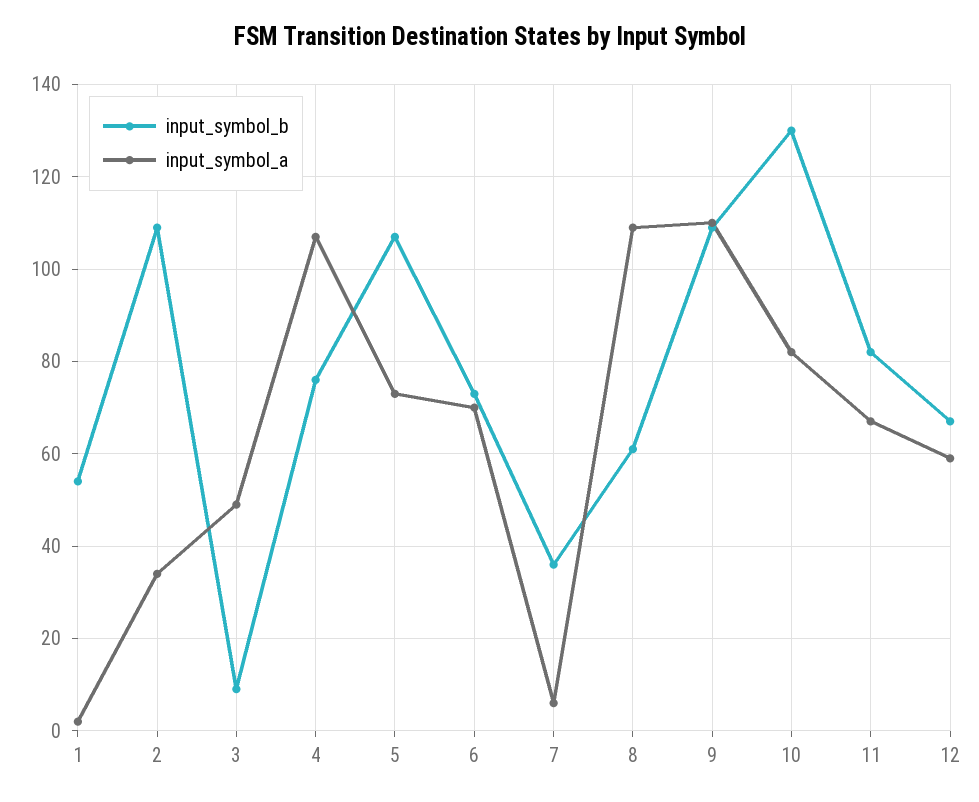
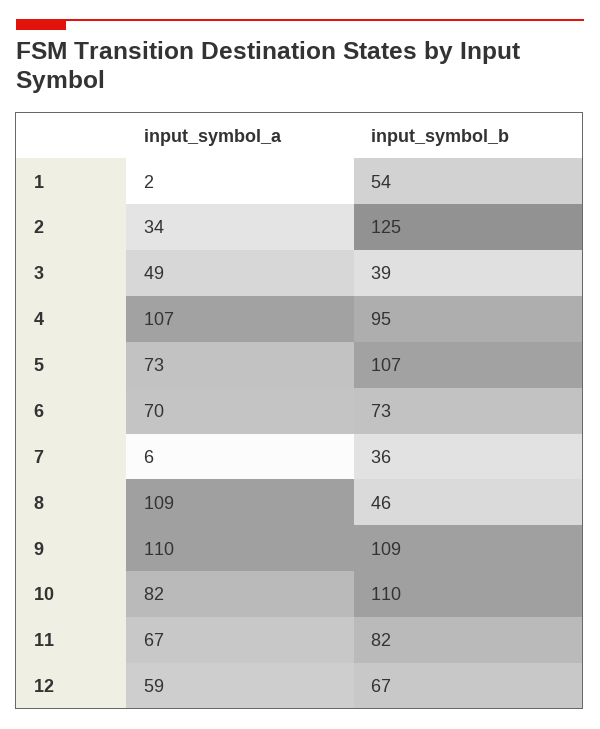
input_symbol_b, 2: 110 -> 125
input_symbol_b, 3: 10 -> 39
input_symbol_b, 4: 75 -> 95
input_symbol_b, 8: 60 -> 46
input_symbol_b, 10: 130 -> 110

